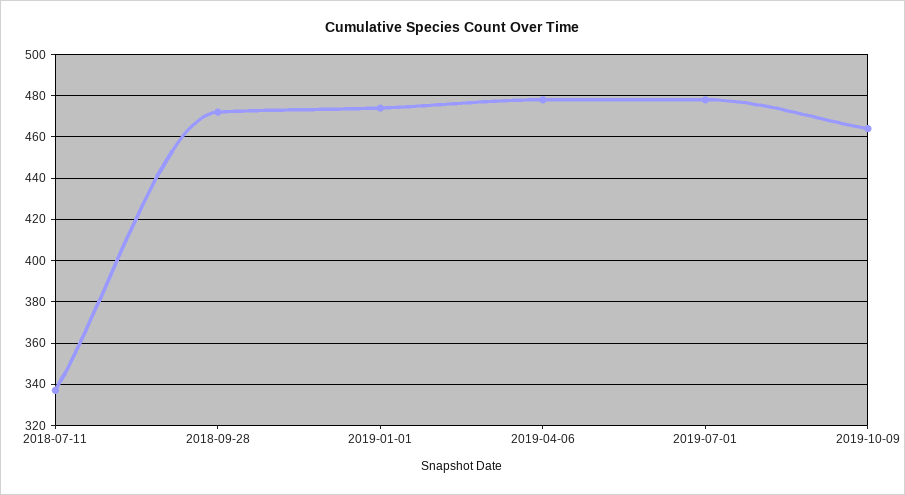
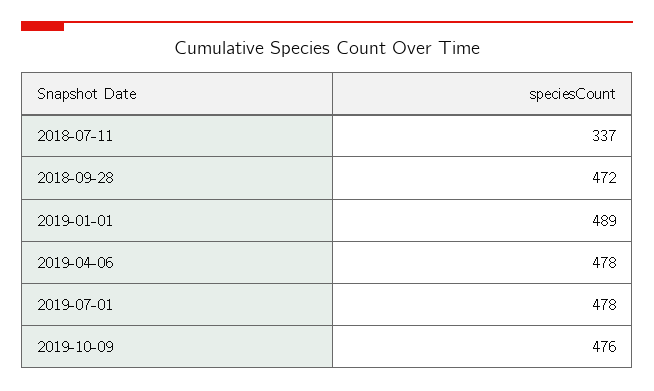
2019-01-01: 475 -> 489
2019-10-09: 465 -> 476

